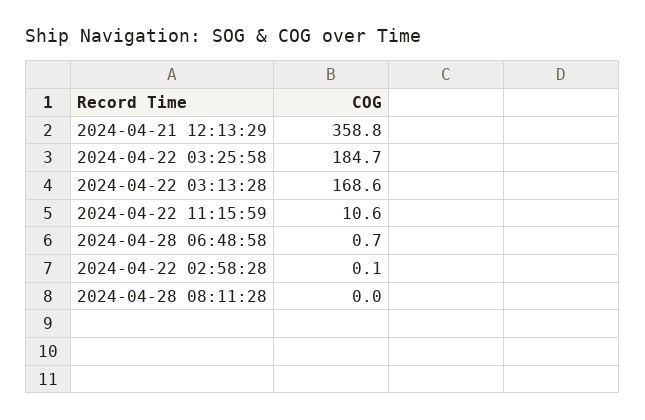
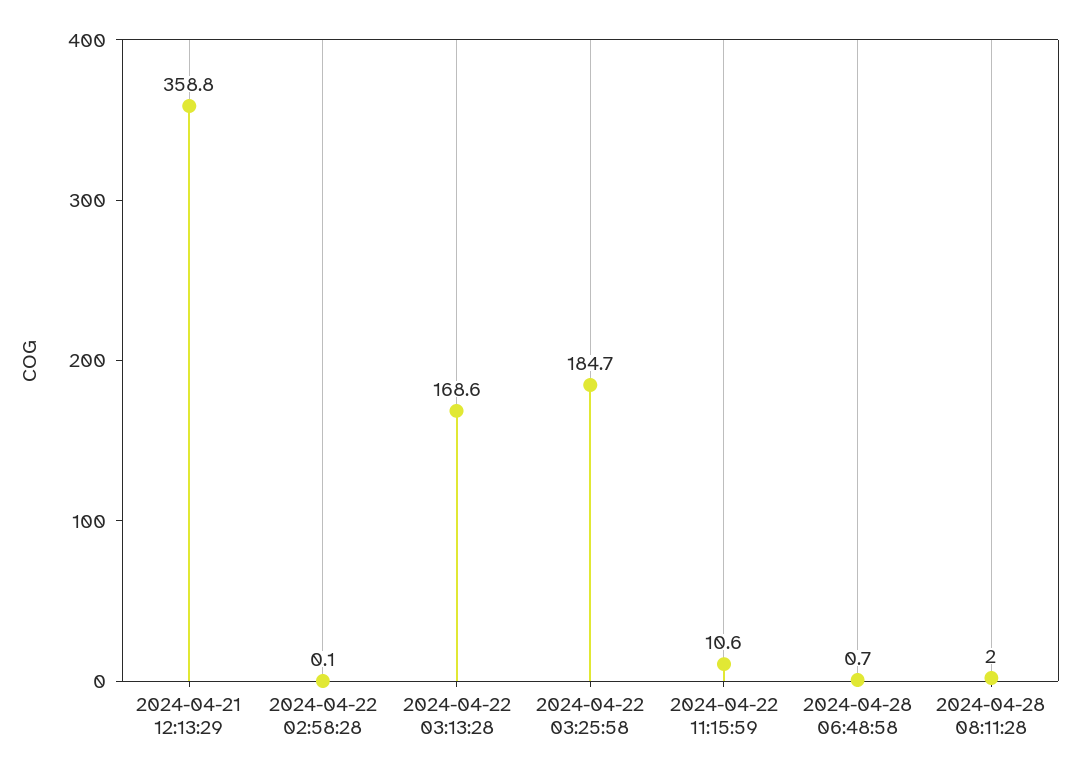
2024-04-28 08:11:28: 0 -> 2

